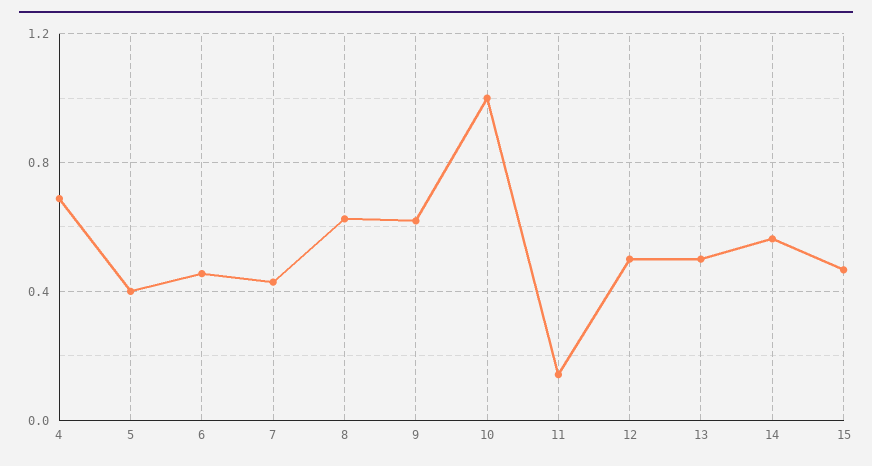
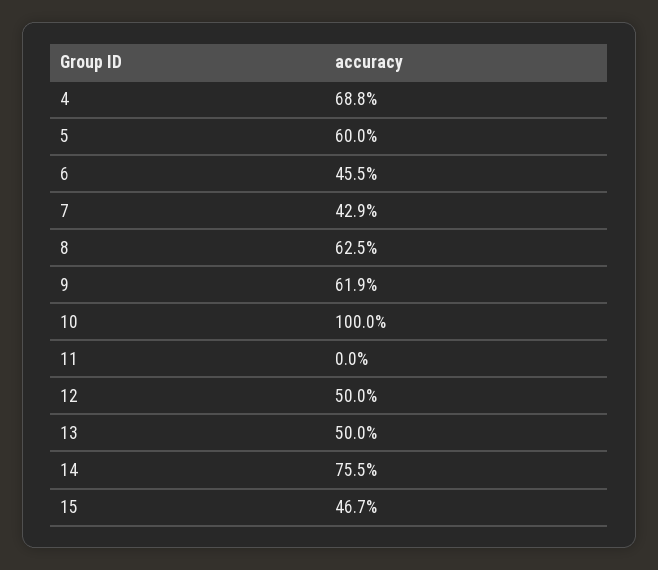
5: 0.4 -> 0.6
11: 0.15 -> 0
14: 0.55 -> 0.755

